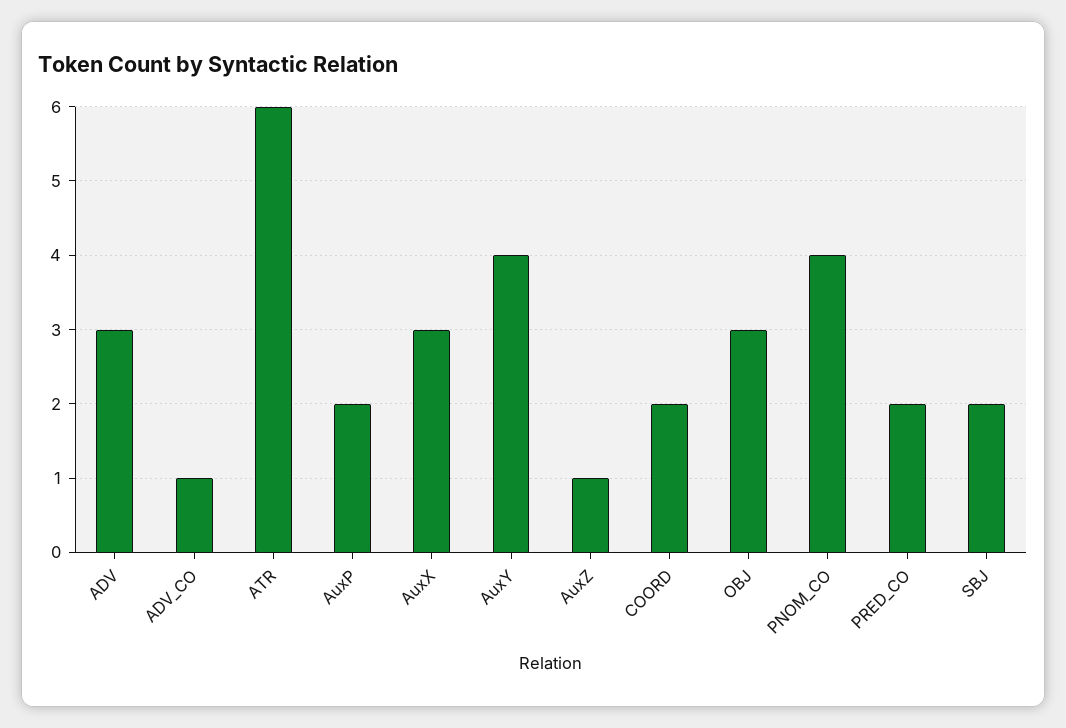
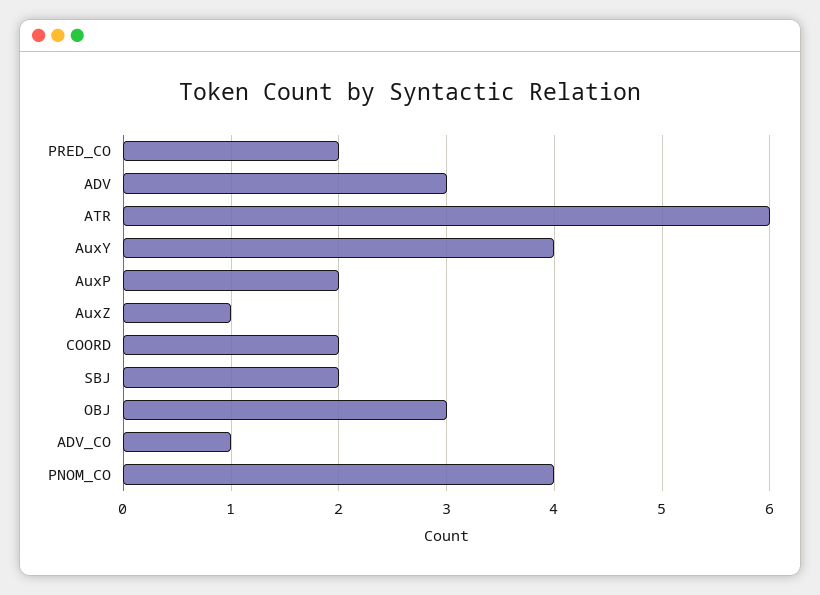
AuxX: 3 -> none

